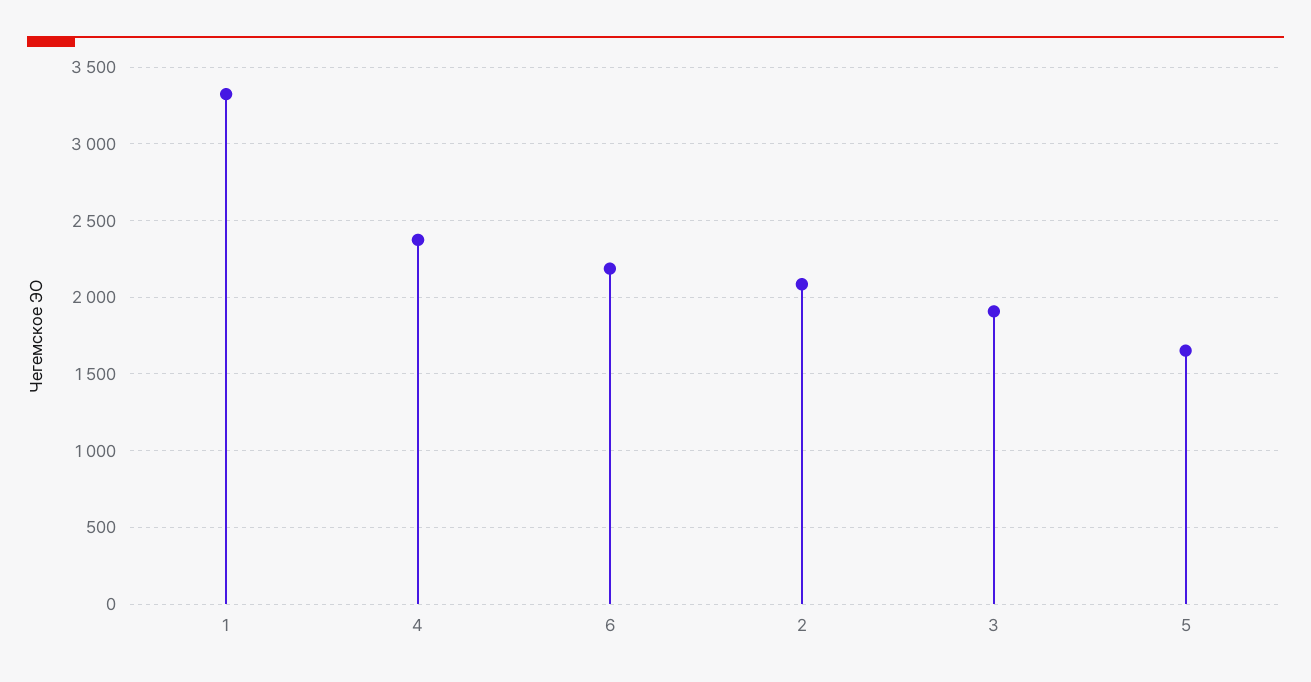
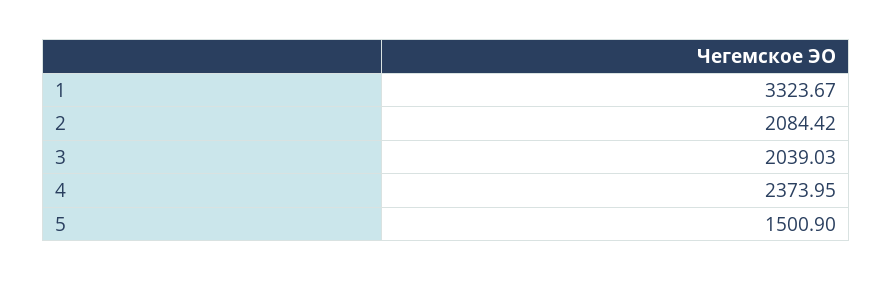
6: 2200 -> none
3: 1900 -> 2039.03
5: 1650 -> 1500.9

